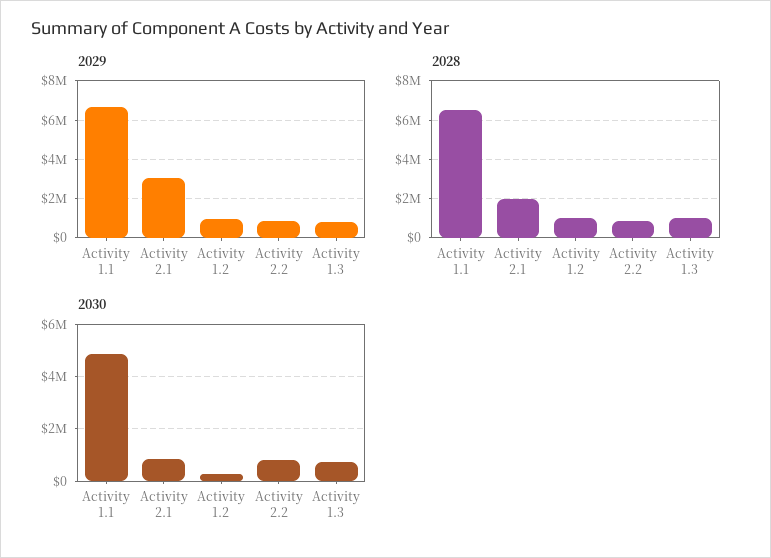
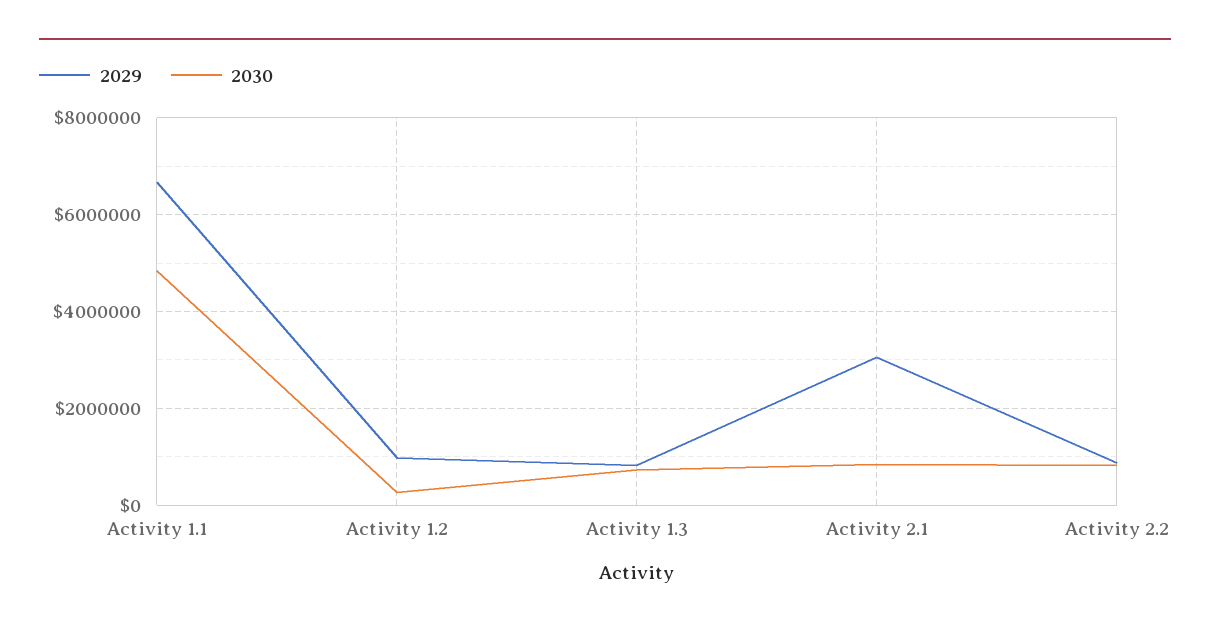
2028, Activity 1.1: 6500000 -> none
2028, Activity 2.1: 2000000 -> none
2028, Activity 1.2: 1000000 -> none
2028, Activity 2.2: 1000000 -> none
2028, Activity 1.3: 1000000 -> none

